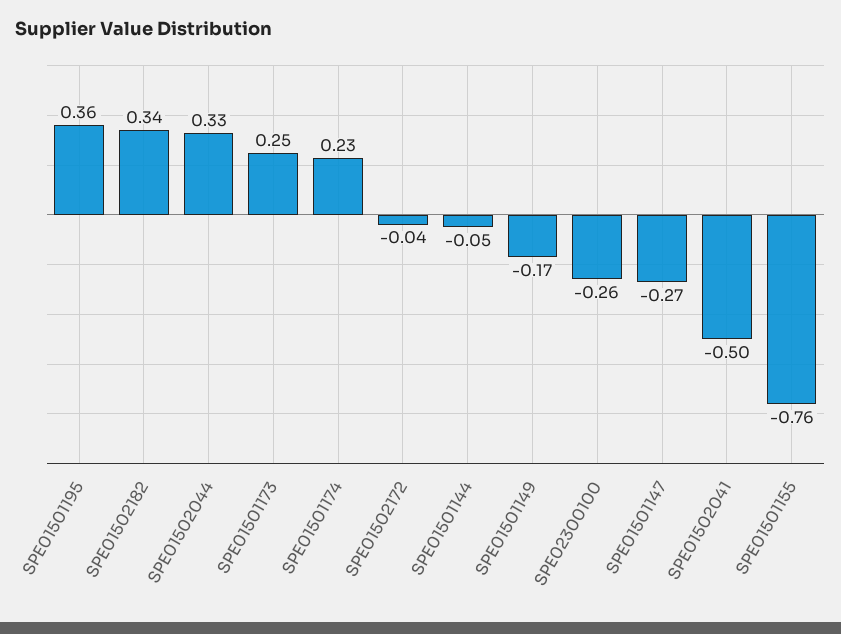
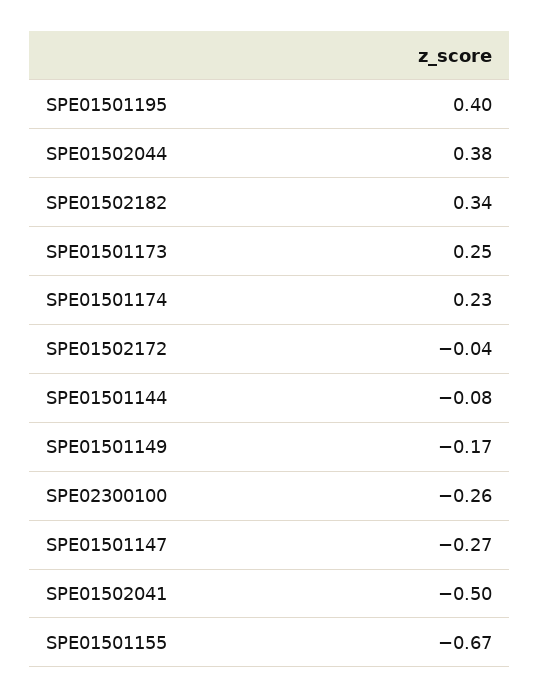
SPE01501195: 0.36 -> 0.4
SPE01502044: 0.33 -> 0.38
SPE01501144: -0.05 -> -0.08
SPE01501155: -0.76 -> -0.67

